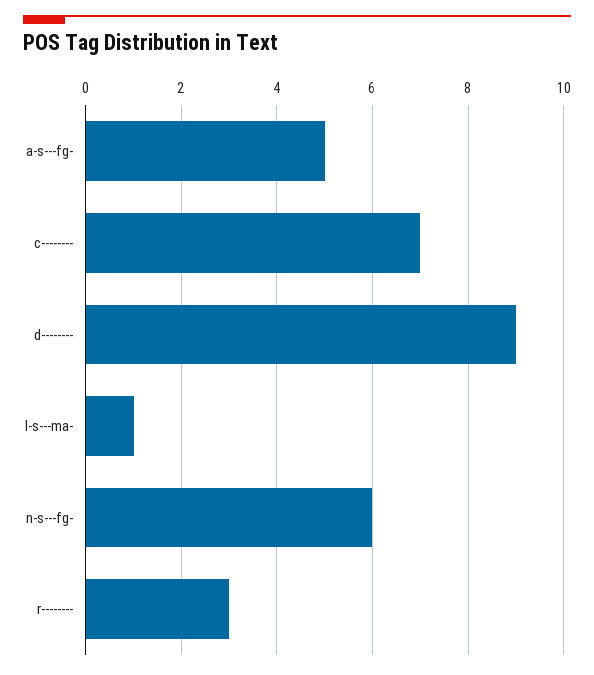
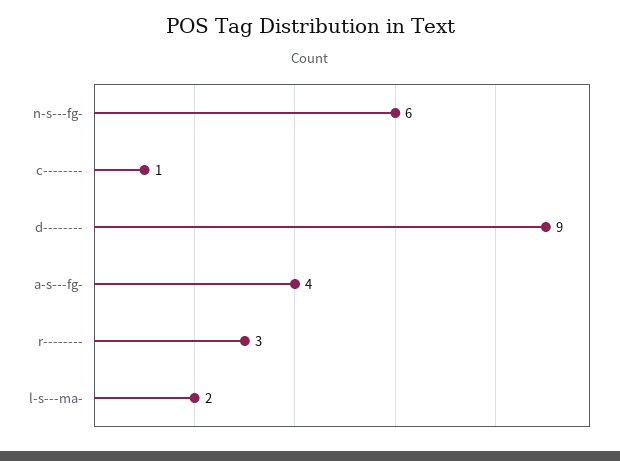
a-s---fg-: 5 -> 4
c--------: 7 -> 1
l-s---ma-: 1 -> 2

